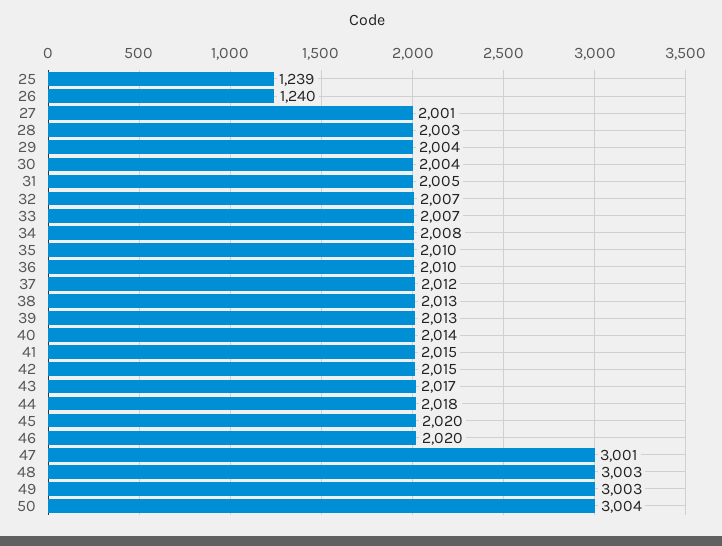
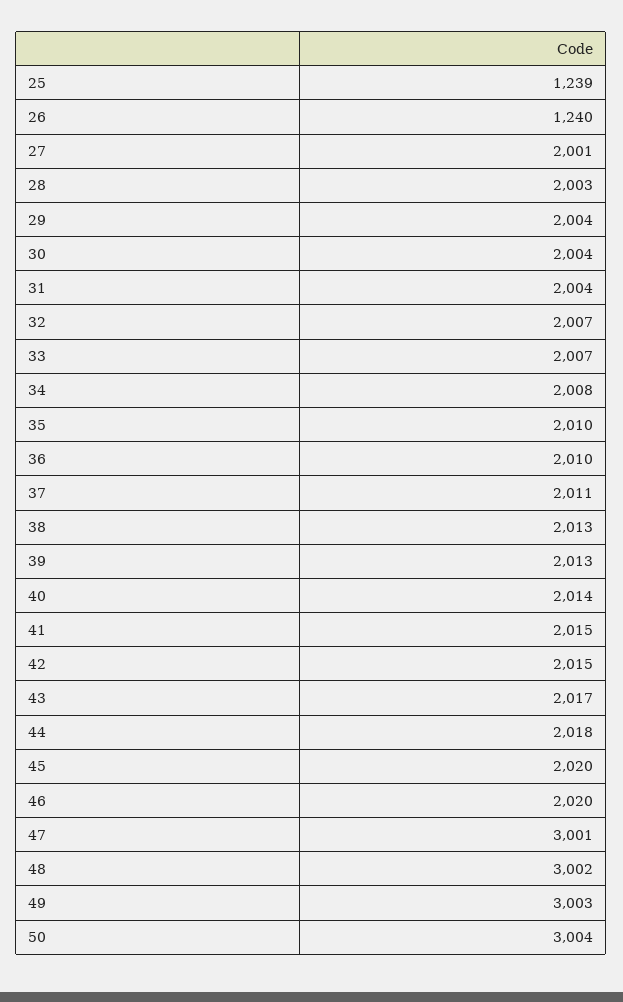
31: 2005 -> 2004
37: 2012 -> 2011
48: 3003 -> 3002

